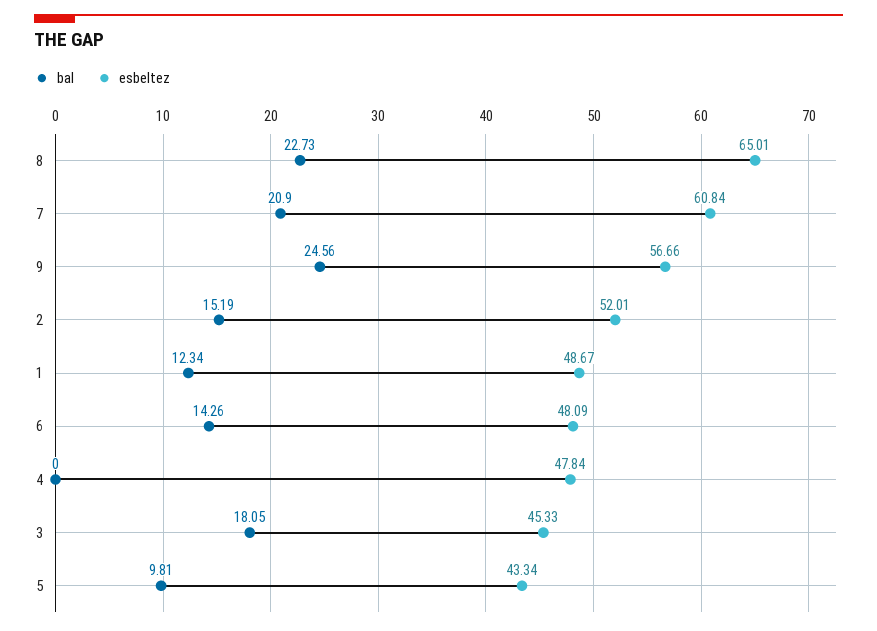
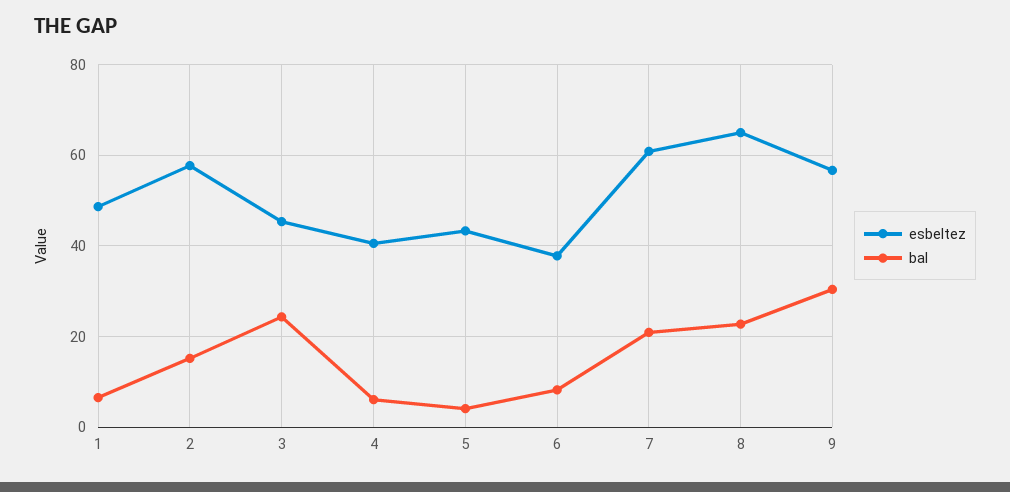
bal, 9: 24.56 -> 30
esbeltez, 2: 52.01 -> 58
bal, 1: 12.34 -> 6
bal, 6: 14.26 -> 8
esbeltez, 6: 48.09 -> 38
bal, 4: 0 -> 6
esbeltez, 4: 47.84 -> 40
bal, 3: 18.05 -> 24
bal, 5: 9.81 -> 4

